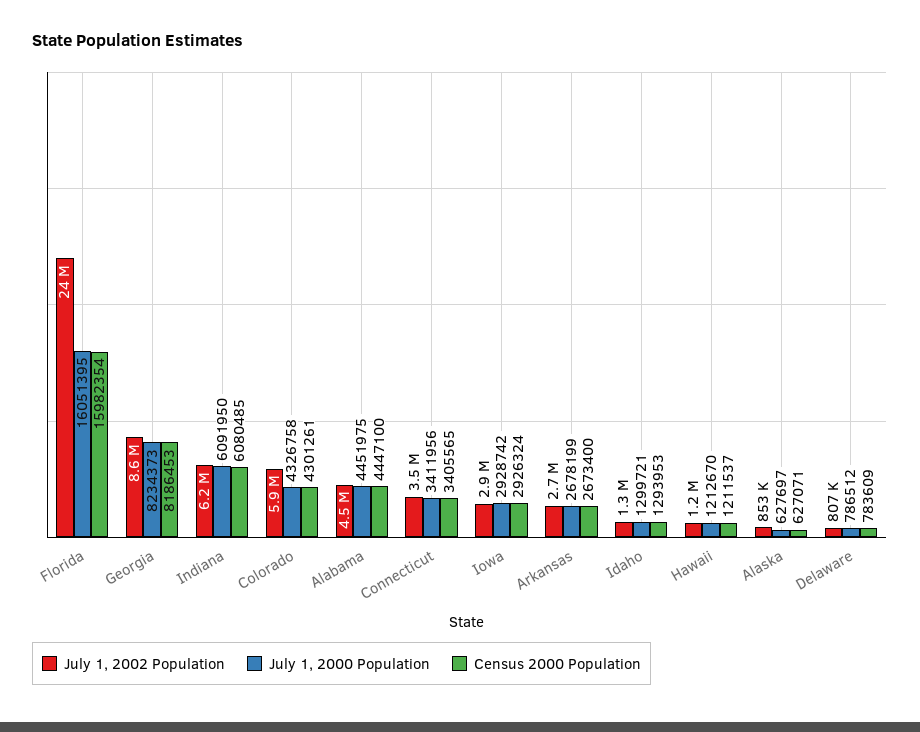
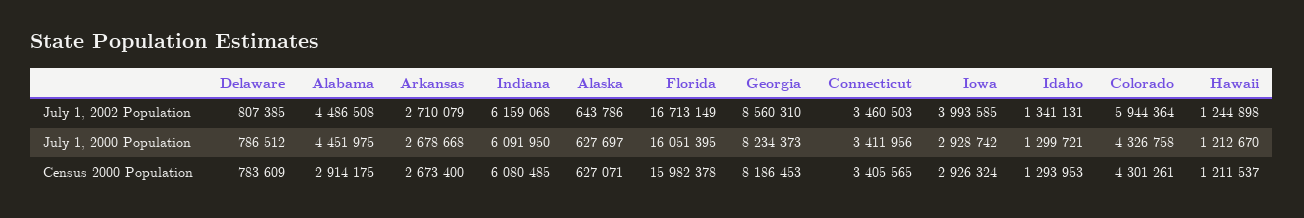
July 1, 2002 Population, Florida: 24000000 -> 16713149
Census 2000 Population, Florida: 15982354 -> 15982378
Census 2000 Population, Alabama: 4447100 -> 2914175
July 1, 2002 Population, Iowa: 2900000 -> 3993585
July 1, 2000 Population, Arkansas: 2678199 -> 2678668
July 1, 2002 Population, Alaska: 853000 -> 643786

